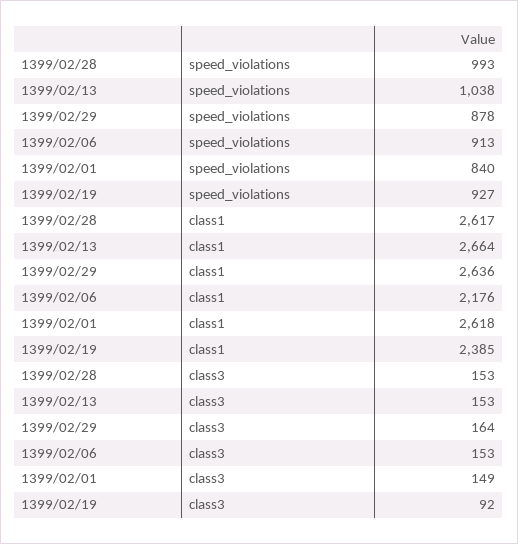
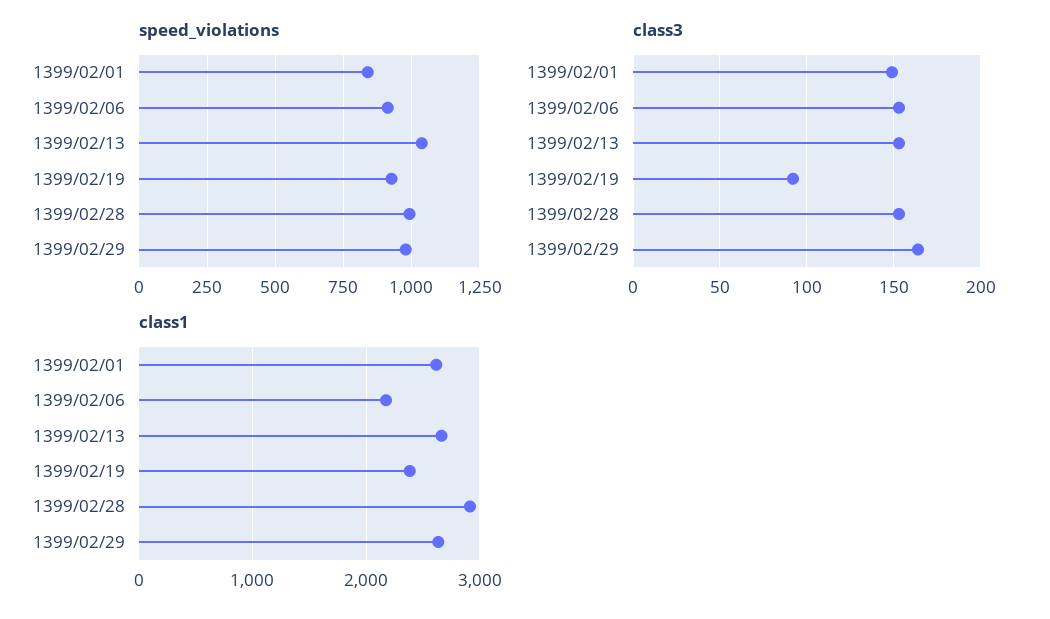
speed_violations, 1399/02/29: 878 -> 975
class1, 1399/02/28: 2617 -> 2900

